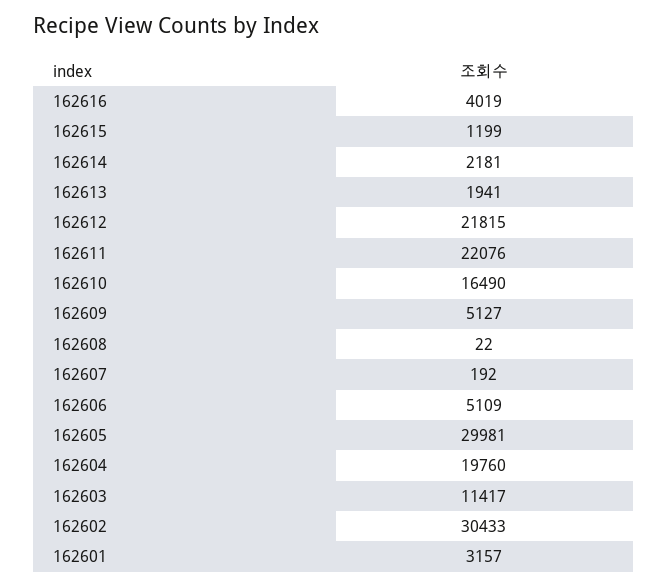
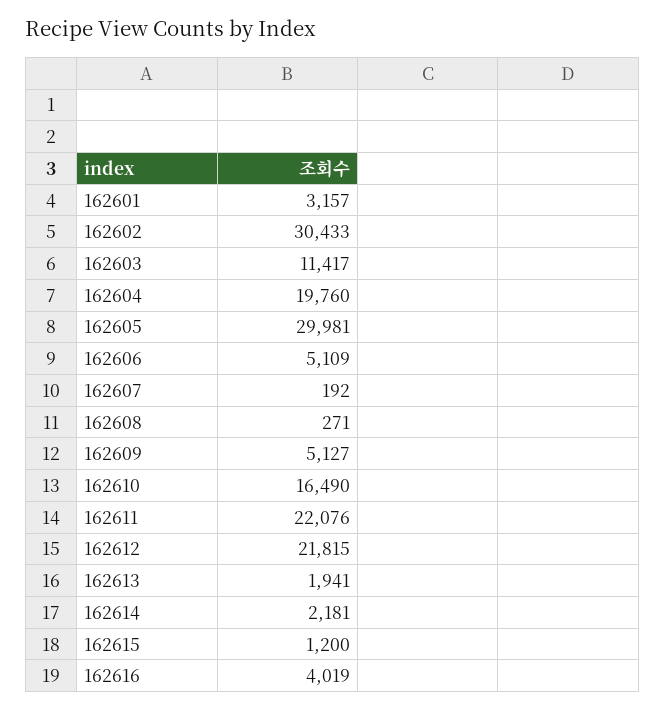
162615: 1199 -> 1200
162608: 22 -> 271

